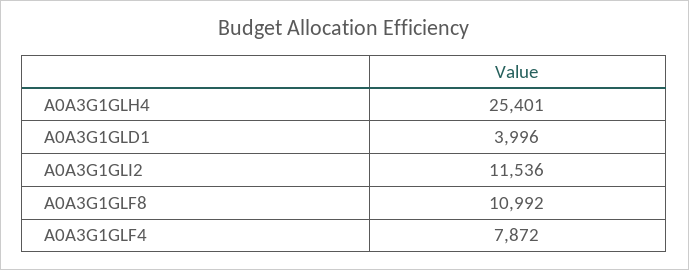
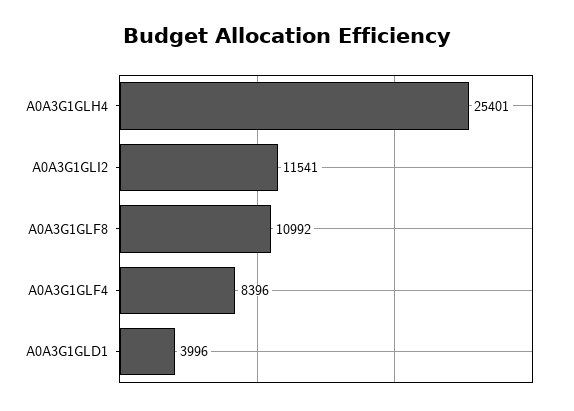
A0A3G1GLI2: 11536 -> 11541
A0A3G1GLF4: 7872 -> 8396

